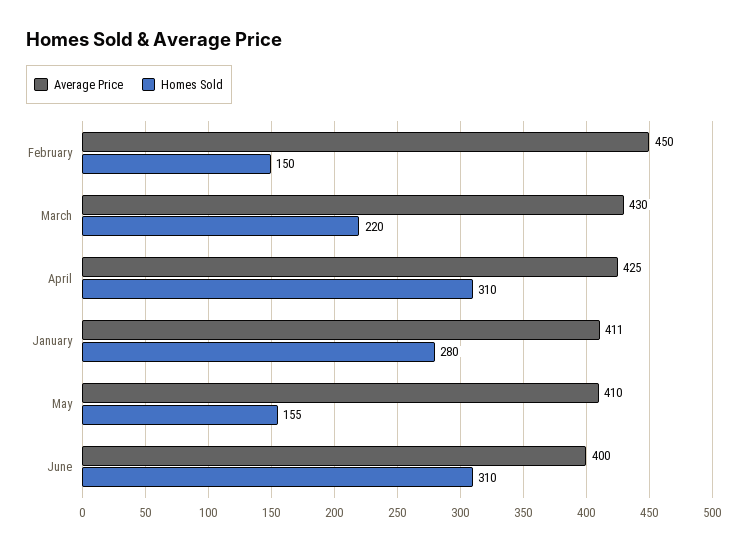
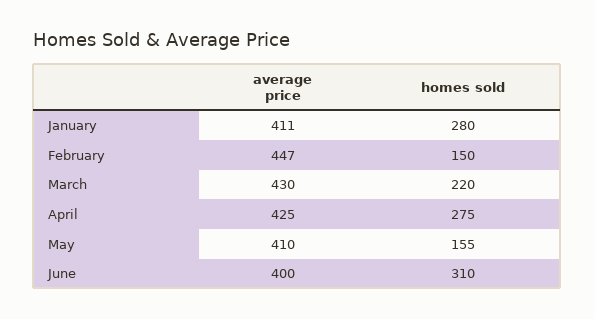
Average Price, February: 450 -> 447
Homes Sold, April: 310 -> 275

